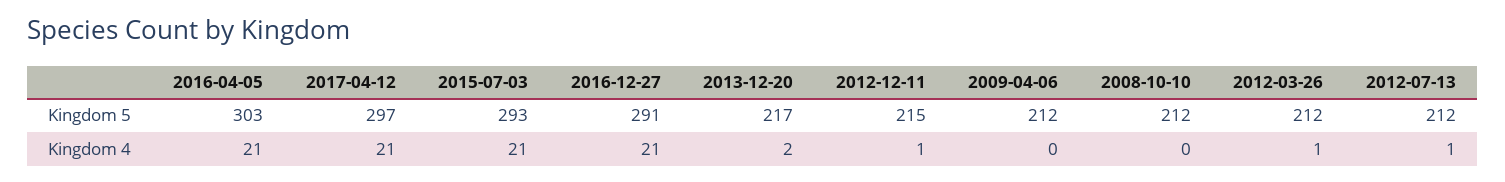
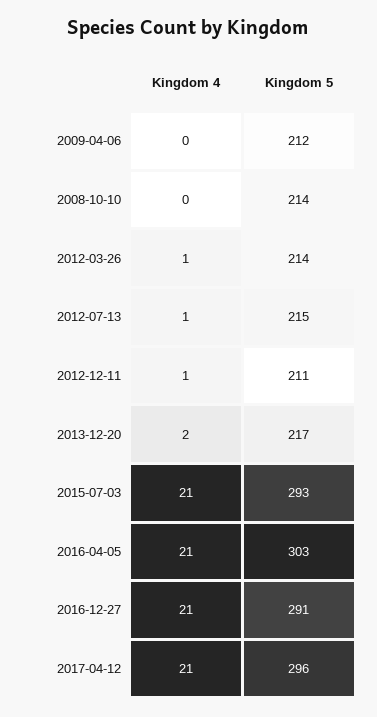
2017-04-12, Kingdom 5: 297 -> 296
2012-12-11, Kingdom 5: 215 -> 211
2008-10-10, Kingdom 5: 212 -> 214
2012-03-26, Kingdom 5: 212 -> 214
2012-07-13, Kingdom 5: 212 -> 215

